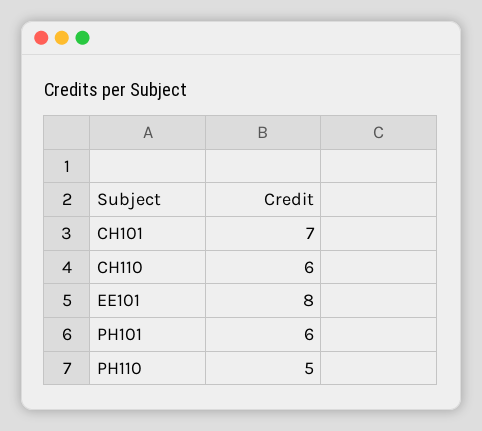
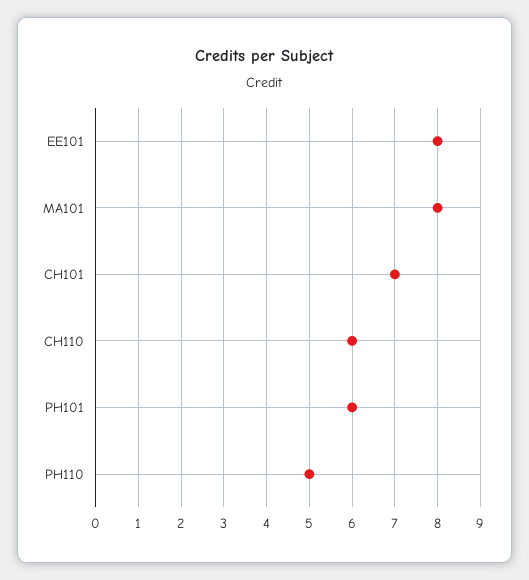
MA101: none -> 8

